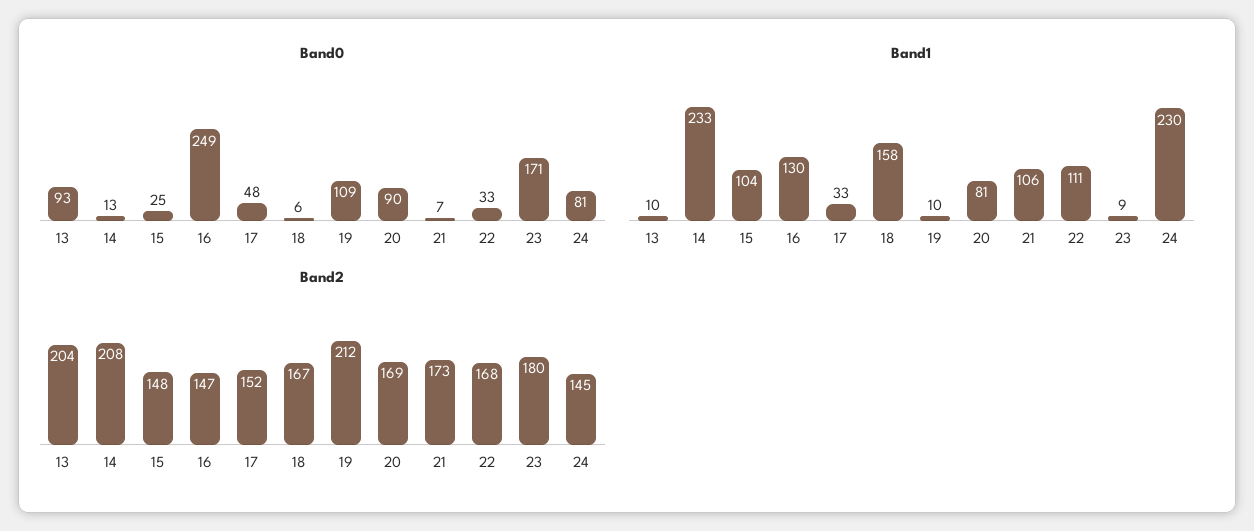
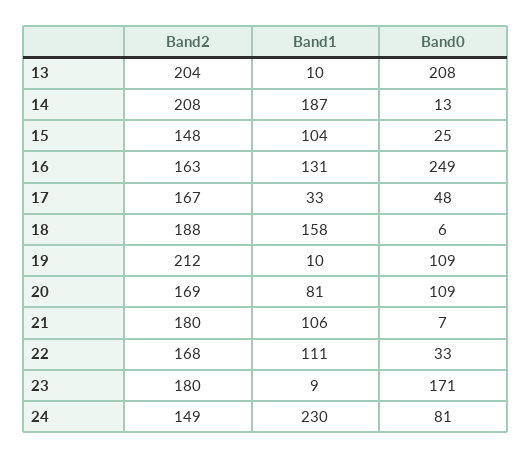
Band0, 13: 93 -> 208
Band0, 20: 90 -> 109
Band1, 14: 233 -> 187
Band1, 16: 130 -> 131
Band2, 16: 147 -> 163
Band2, 17: 152 -> 167
Band2, 18: 167 -> 188
Band2, 21: 173 -> 180
Band2, 24: 145 -> 149

